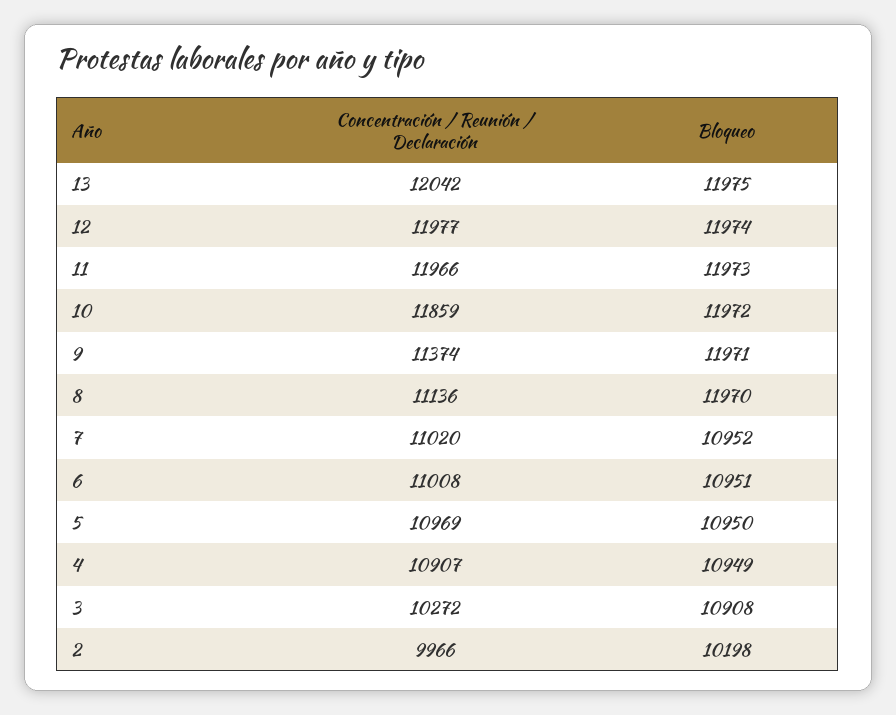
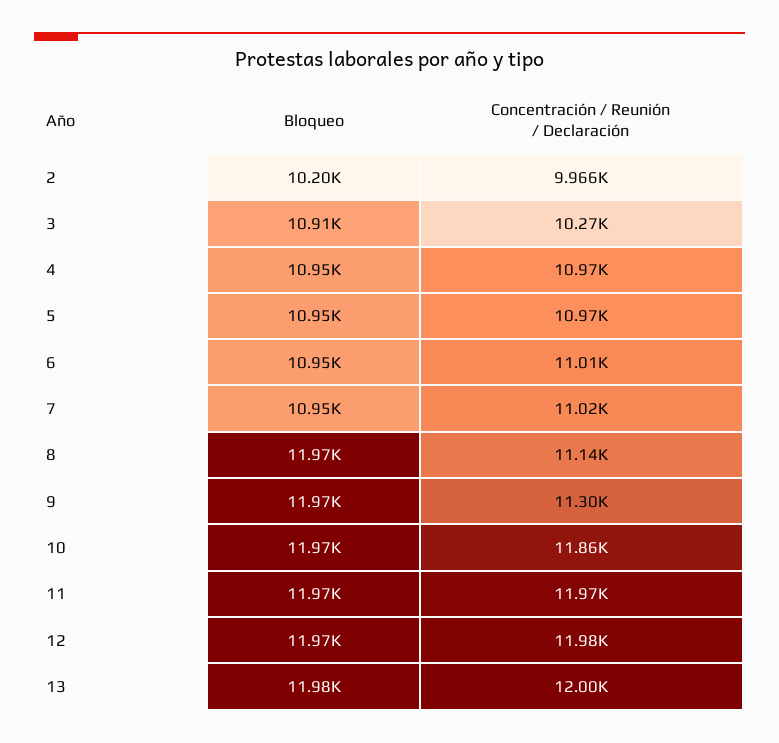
Concentración / Reunión / Declaración, 13: 12042 -> 12000
Concentración / Reunión / Declaración, 9: 11374 -> 11300
Concentración / Reunión / Declaración, 4: 10907 -> 10970

